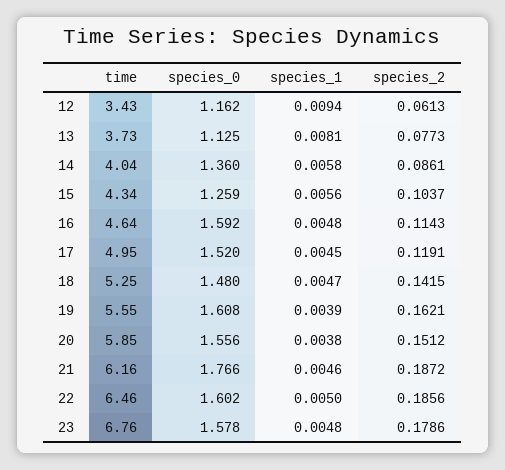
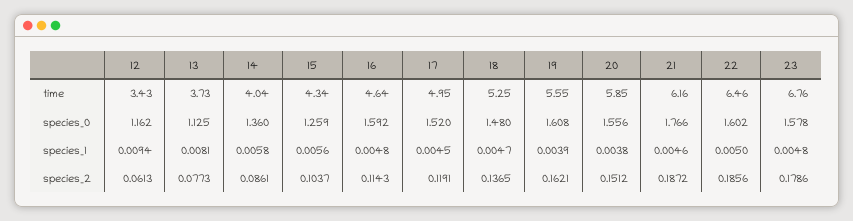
species_2, 18: 0.1415 -> 0.1365

